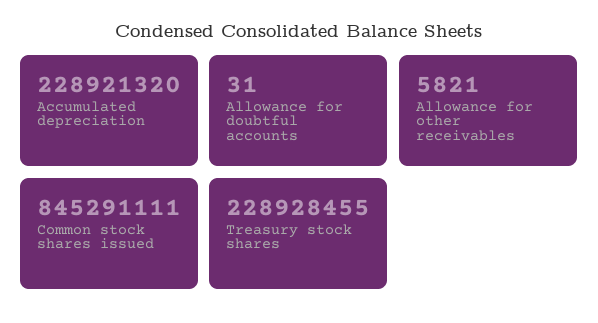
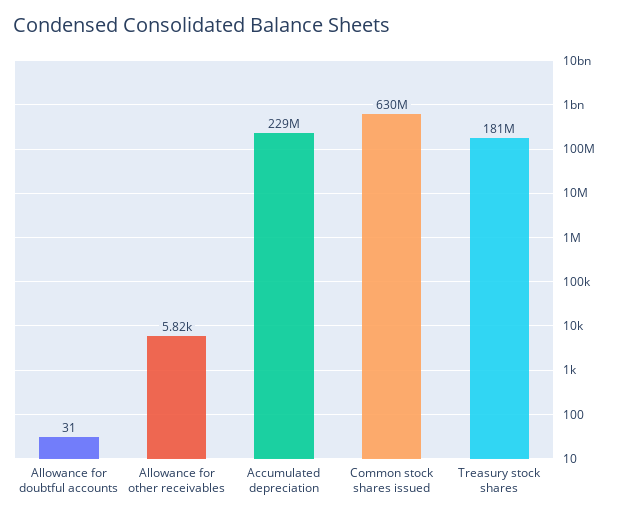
Common stock shares issued: 845291111 -> 630000000
Treasury stock shares: 228928455 -> 181000000

